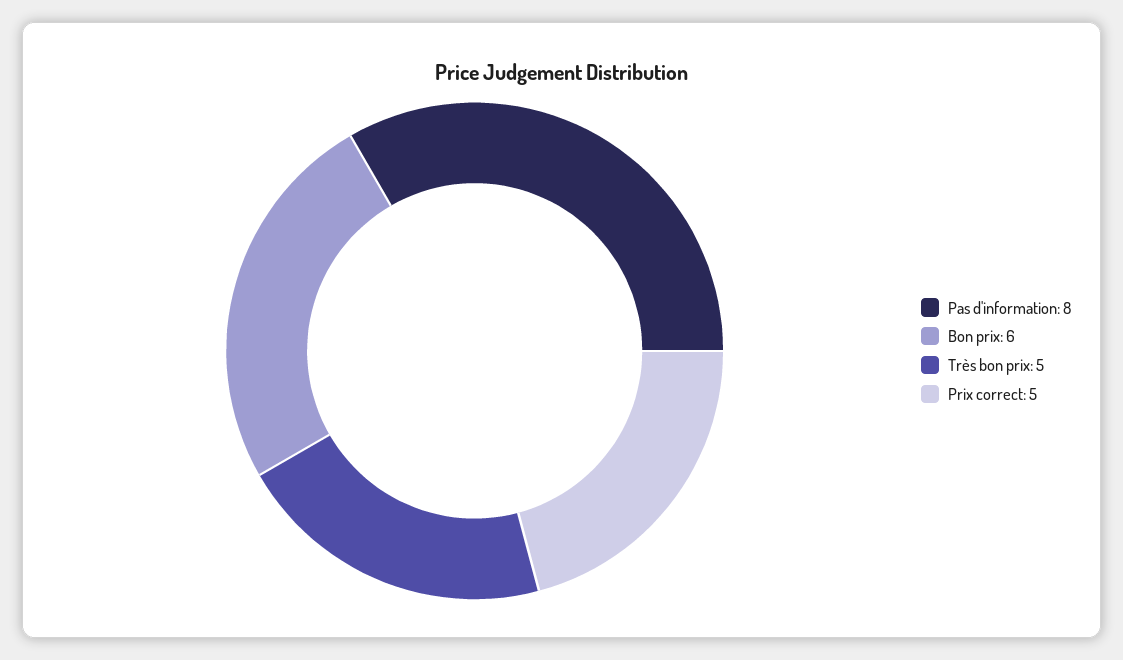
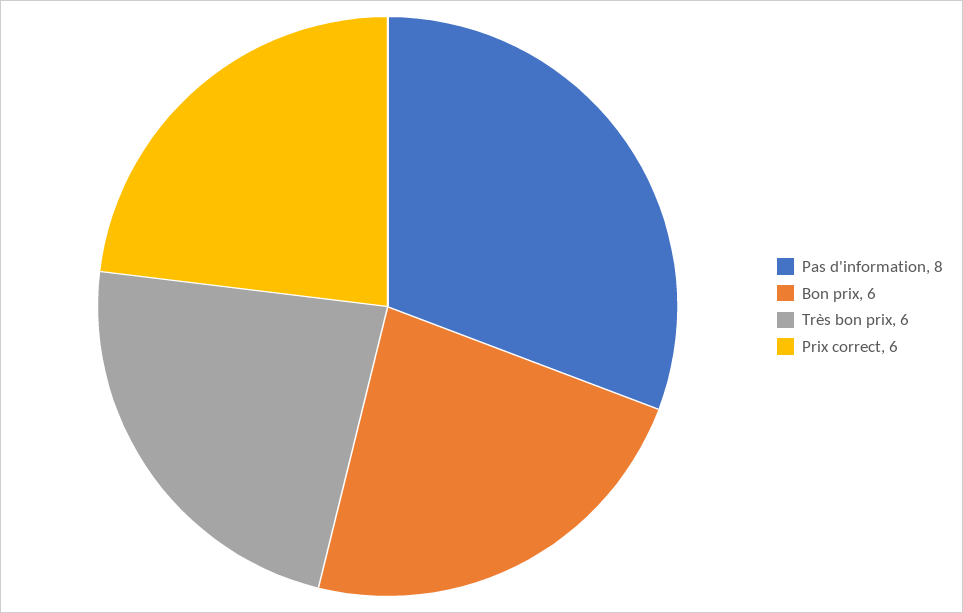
Très bon prix: 5 -> 6
Prix correct: 5 -> 6

